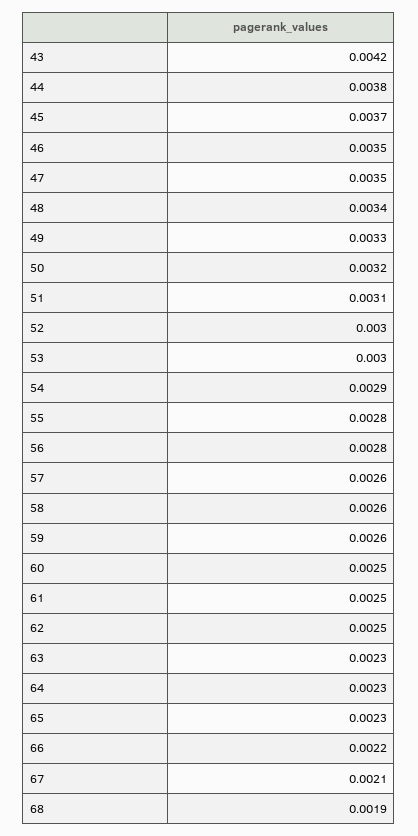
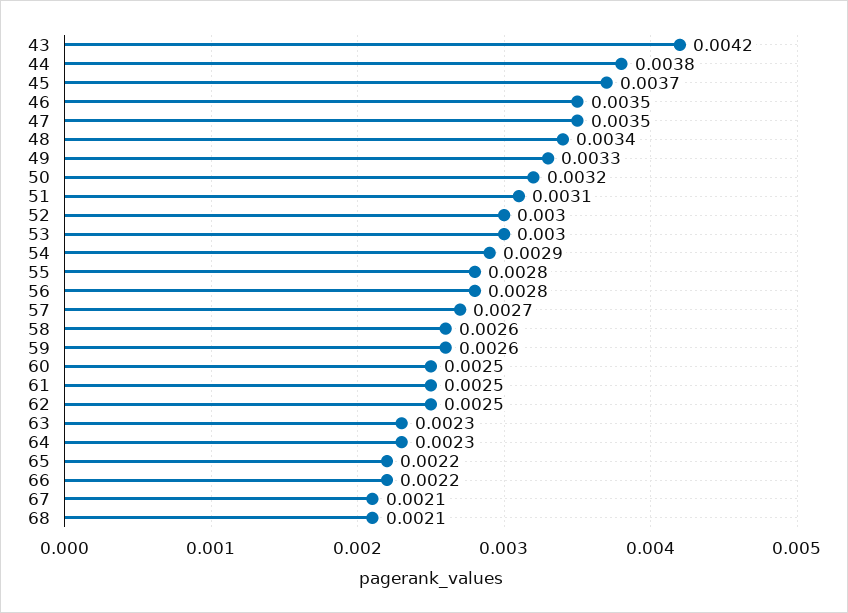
57: 0.0026 -> 0.0027
65: 0.0023 -> 0.0022
68: 0.0019 -> 0.0021

